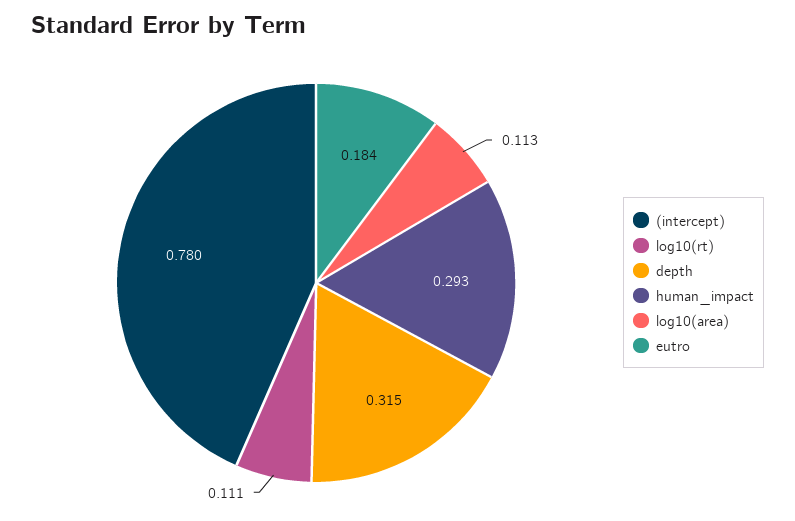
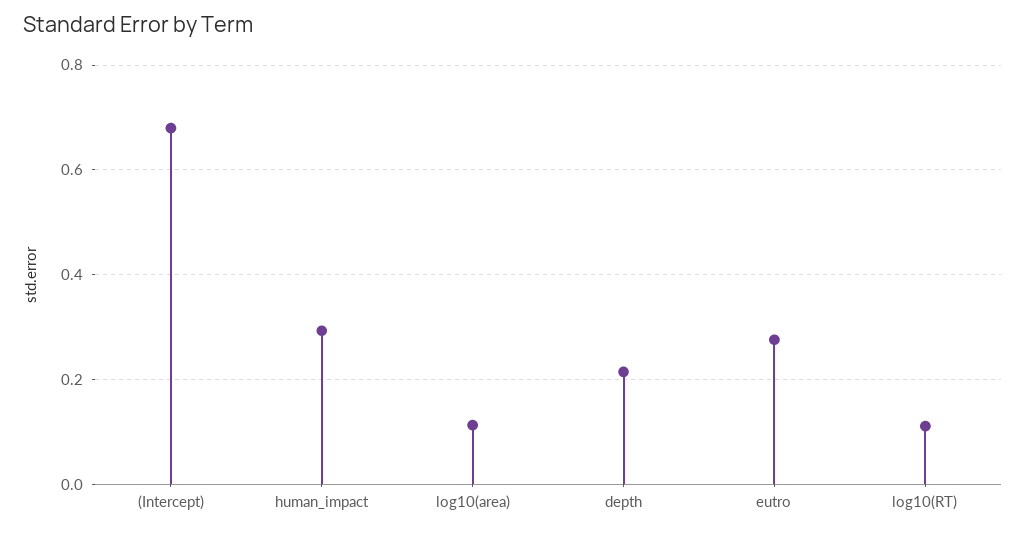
(intercept): 0.78 -> 0.68
depth: 0.315 -> 0.22
eutro: 0.184 -> 0.28

